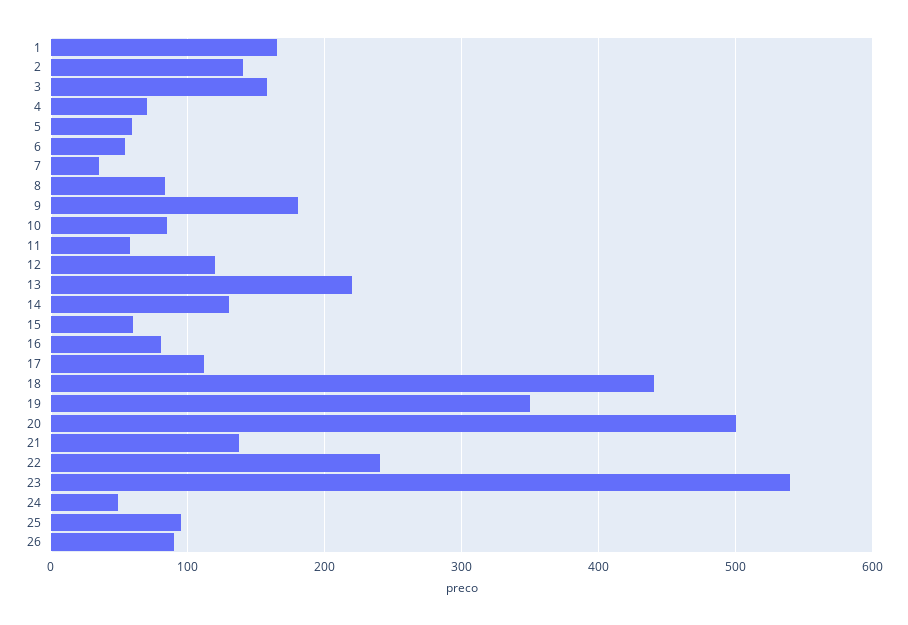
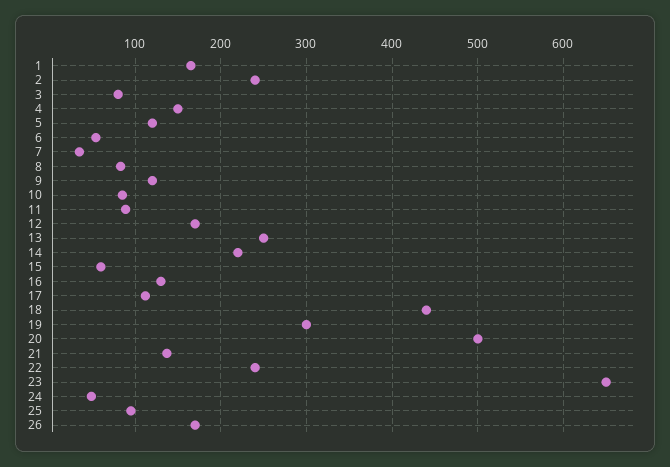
2: 140 -> 240
3: 160 -> 80
4: 70 -> 150
5: 60 -> 120
9: 180 -> 120
11: 60 -> 90
12: 120 -> 170
13: 220 -> 250
14: 130 -> 220
16: 80 -> 130
19: 350 -> 300
23: 540 -> 650
26: 90 -> 170

